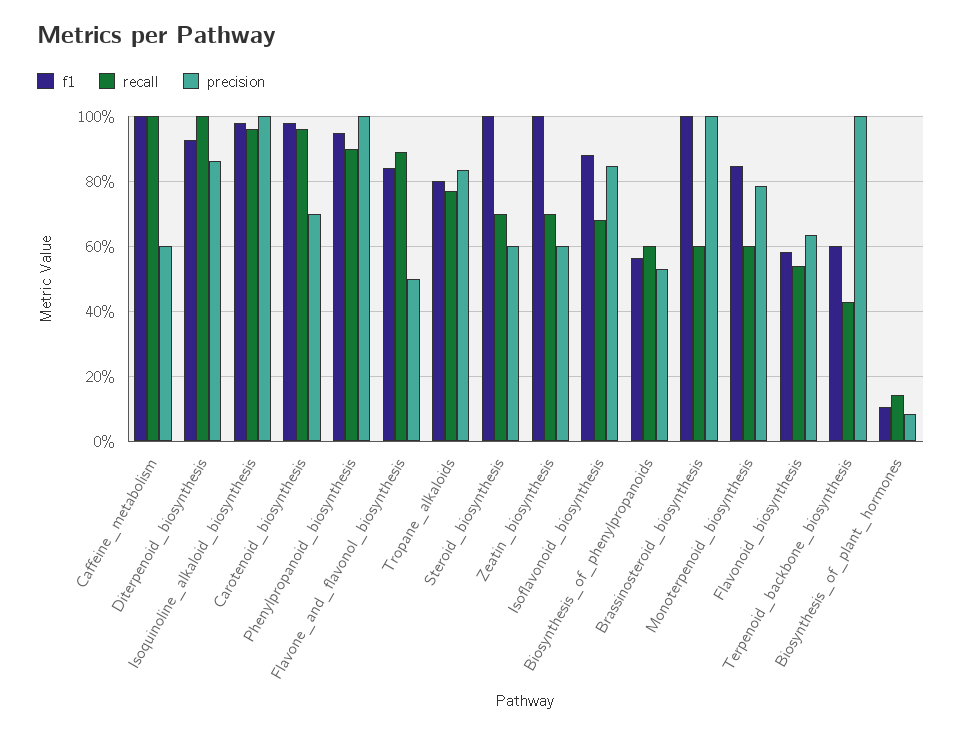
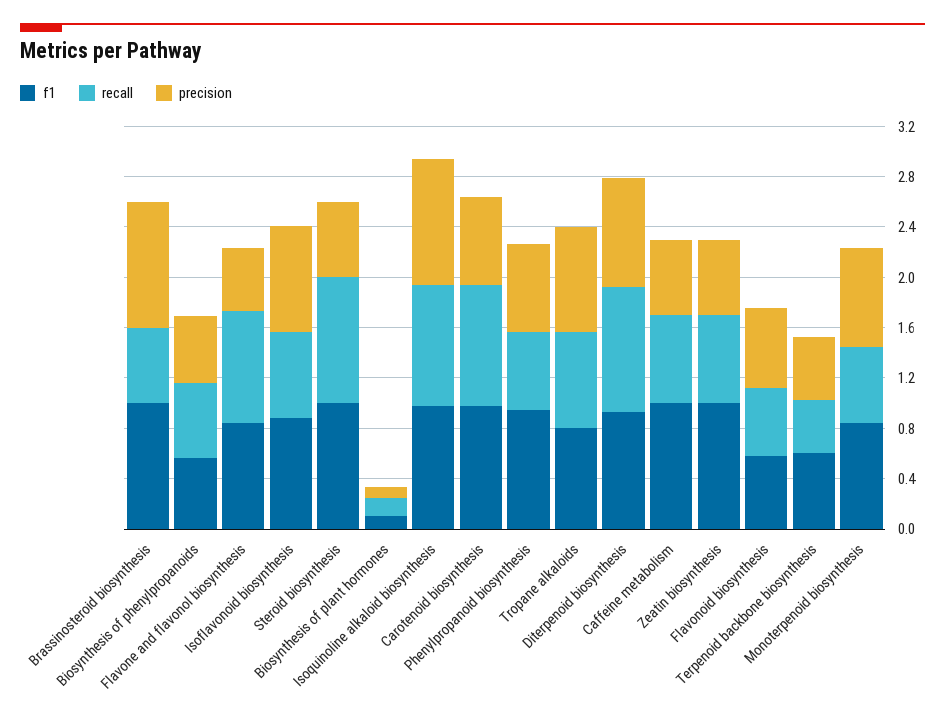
recall, Caffeine_metabolism: 1 -> 0.7
recall, Phenylpropanoid_biosynthesis: 0.9 -> 0.6
precision, Phenylpropanoid_biosynthesis: 1 -> 0.7
recall, Steroid_biosynthesis: 0.7 -> 1
precision, Terpenoid_backbone_biosynthesis: 1 -> 0.5

